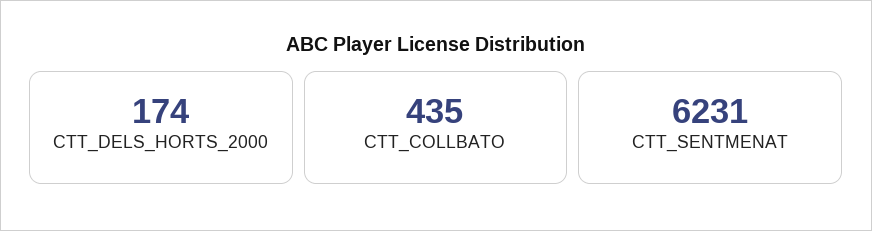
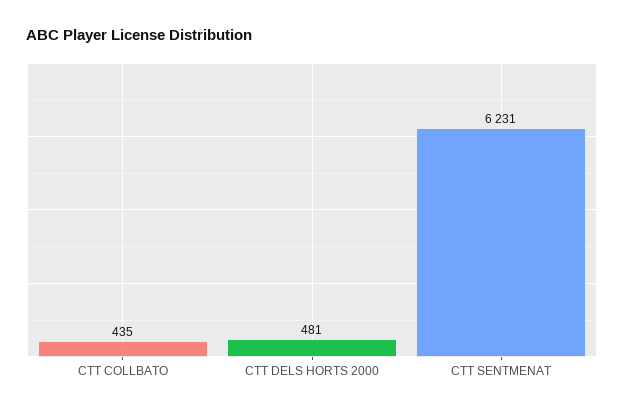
CTT_DELS_HORTS_2000: 174 -> 481

